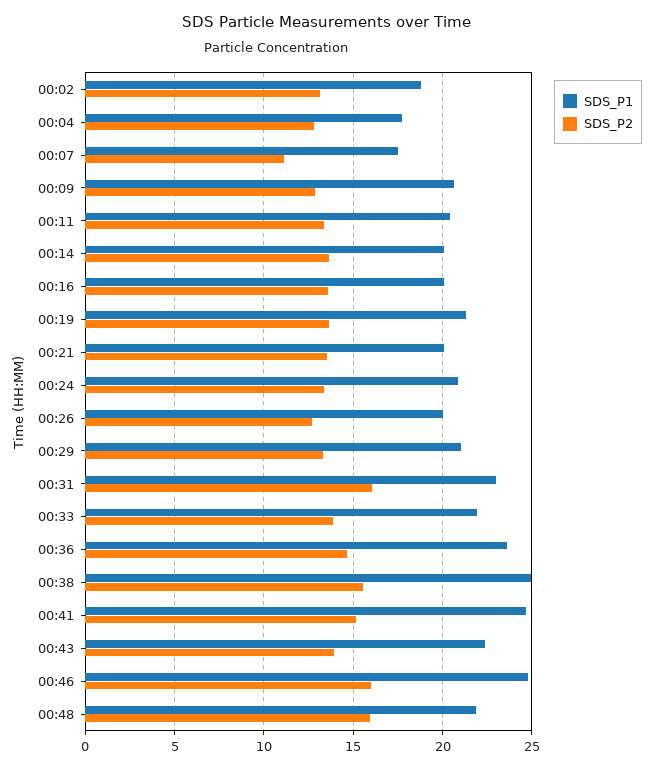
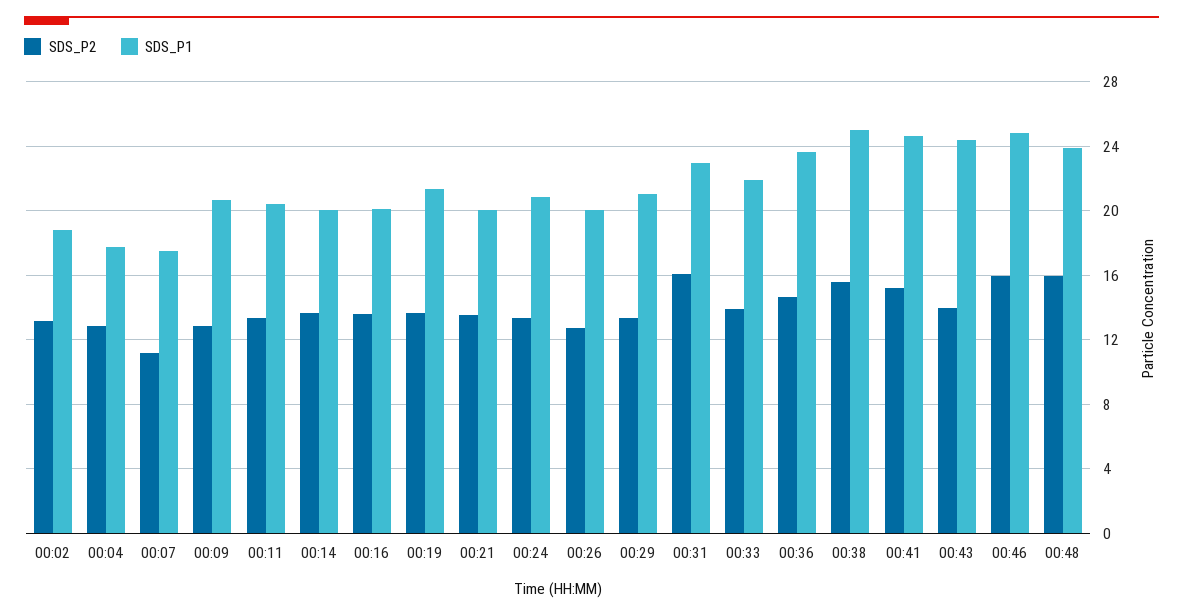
SDS_P1, 00:43: 22.5 -> 24.5
SDS_P1, 00:48: 22 -> 24

